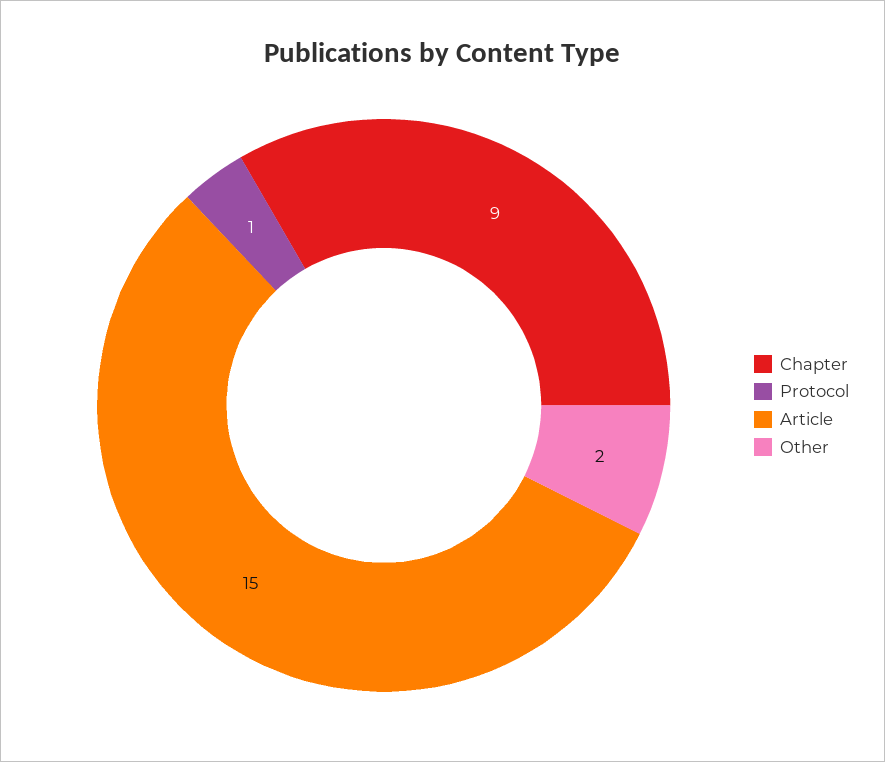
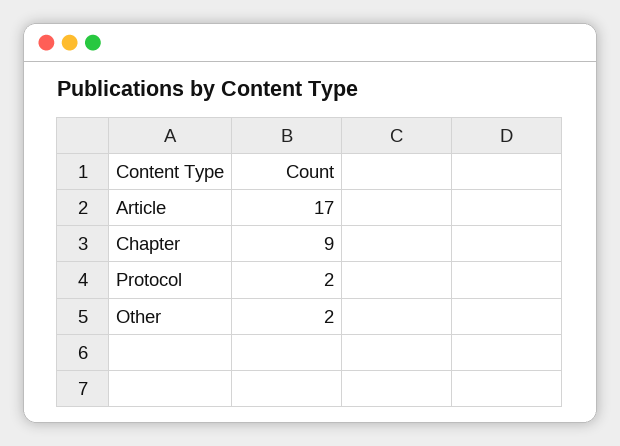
Protocol: 1 -> 2
Article: 15 -> 17

